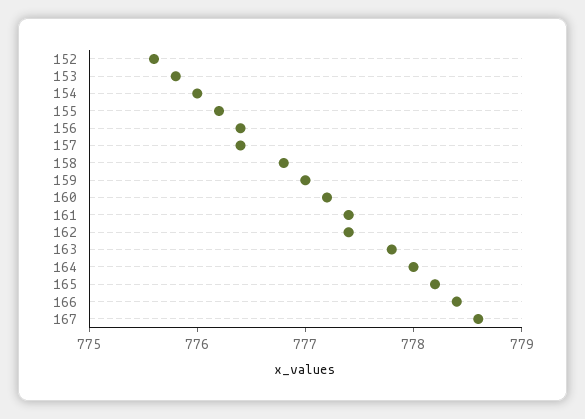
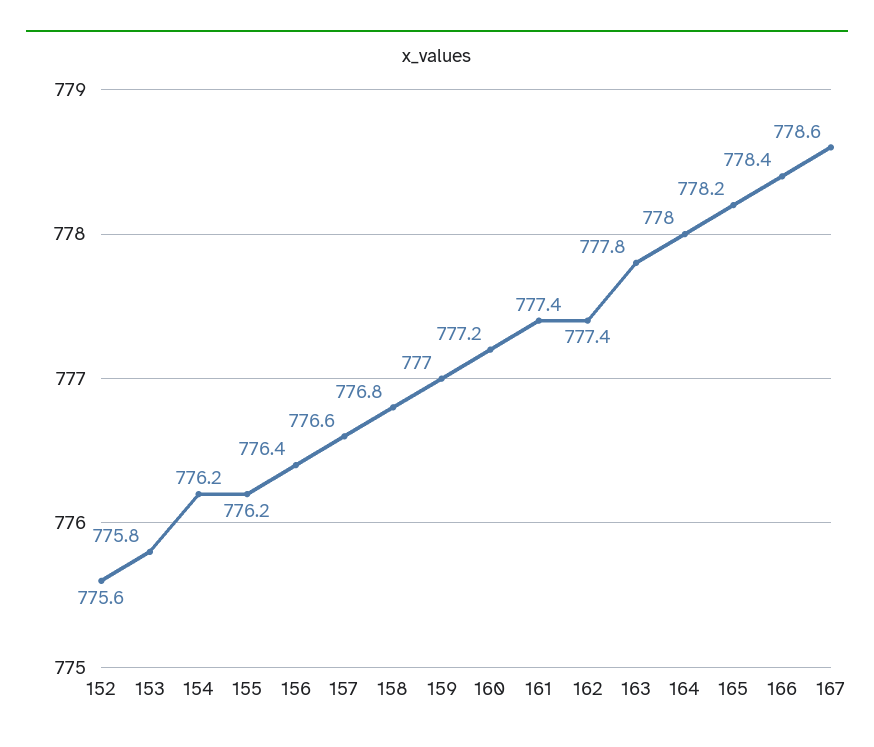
154: 776 -> 776.2
157: 776.4 -> 776.6

